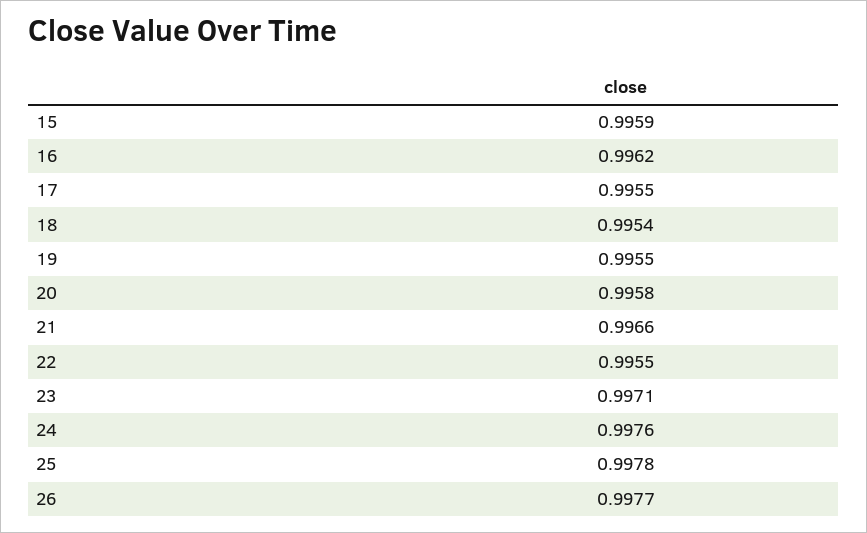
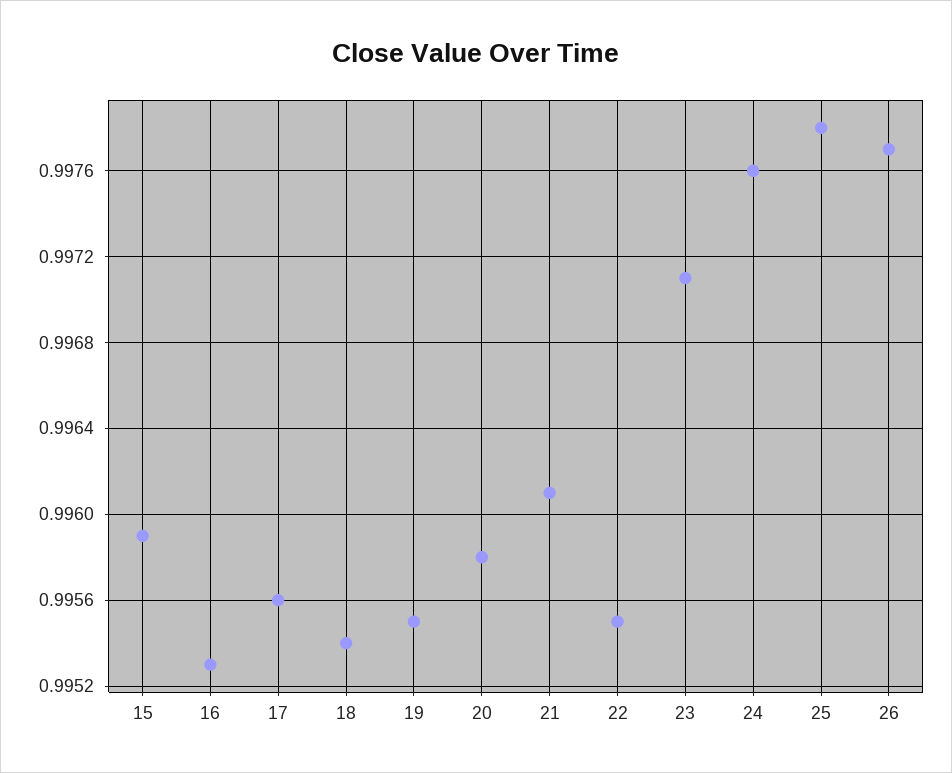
16: 0.9962 -> 0.9953
17: 0.9955 -> 0.9956
21: 0.9966 -> 0.9961

